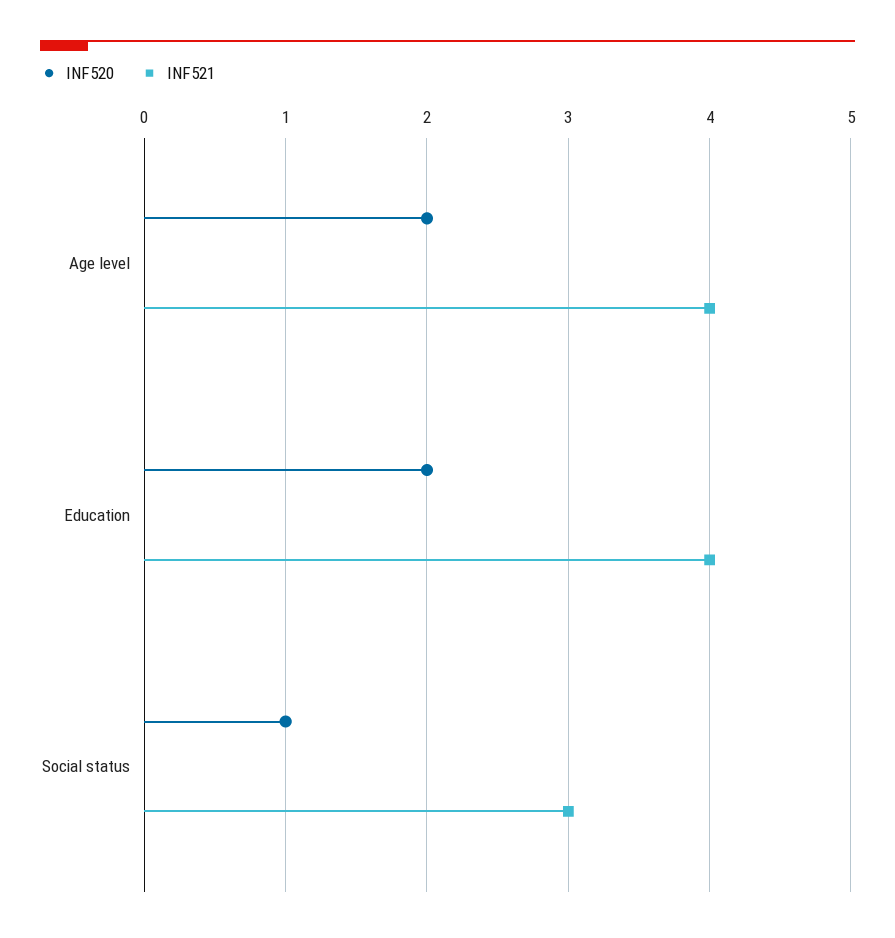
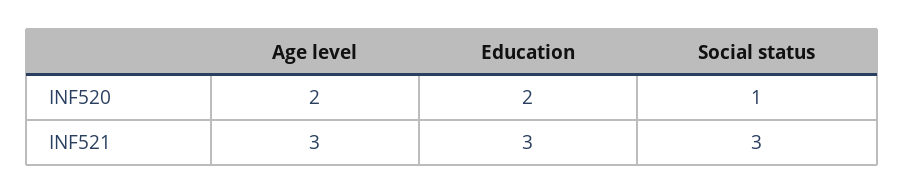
INF521, Age level: 4 -> 3
INF521, Education: 4 -> 3

